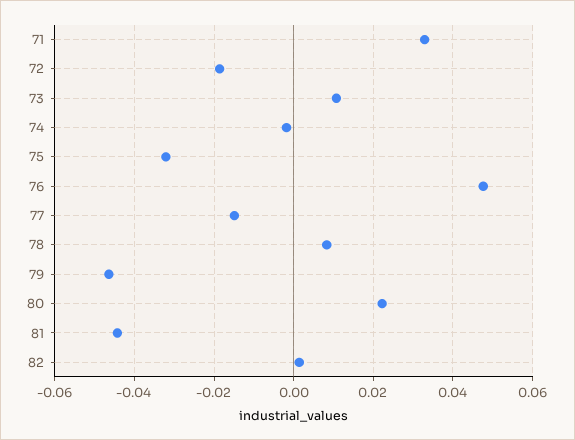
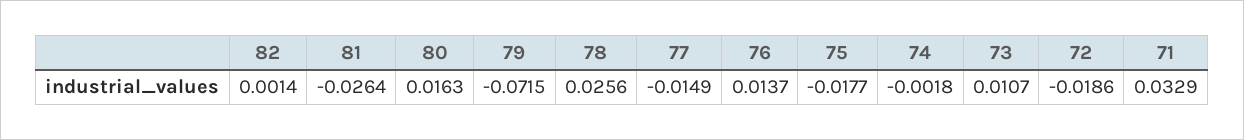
75: -0.032 -> -0.0177
76: 0.048 -> 0.0137
78: 0.008 -> 0.0256
79: -0.046 -> -0.0715
80: 0.022 -> 0.0163
81: -0.044 -> -0.0264

